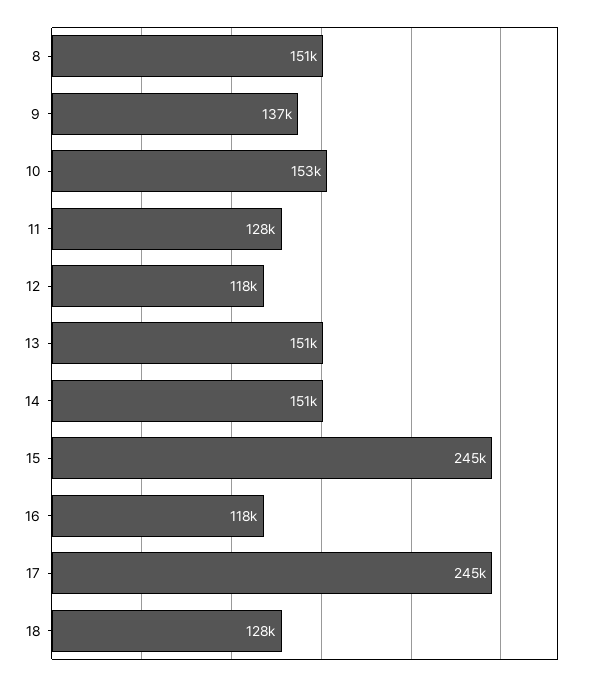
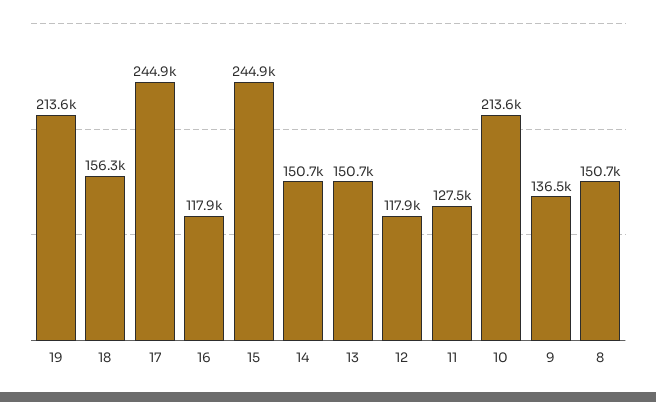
10: 153000 -> 213600
18: 128000 -> 156300
19: none -> 213600

